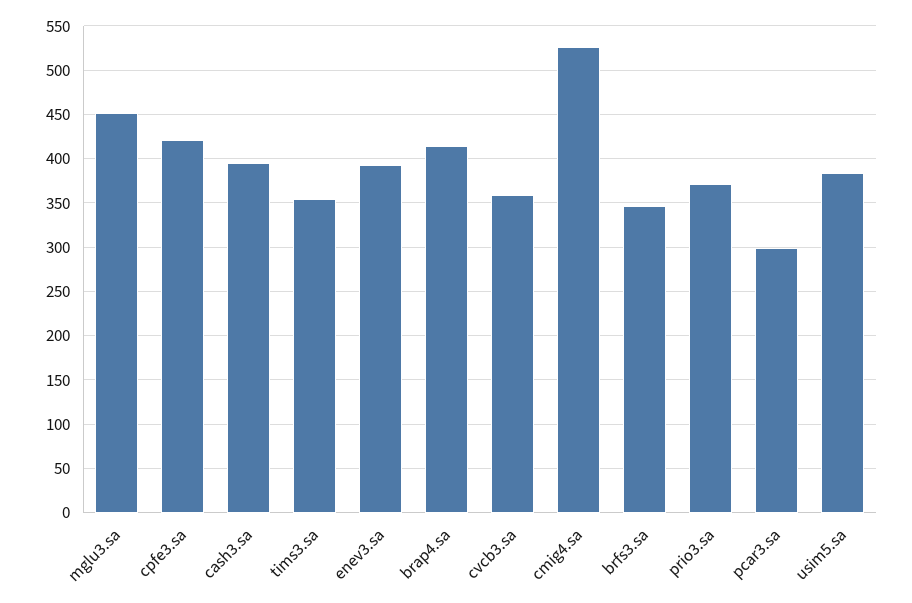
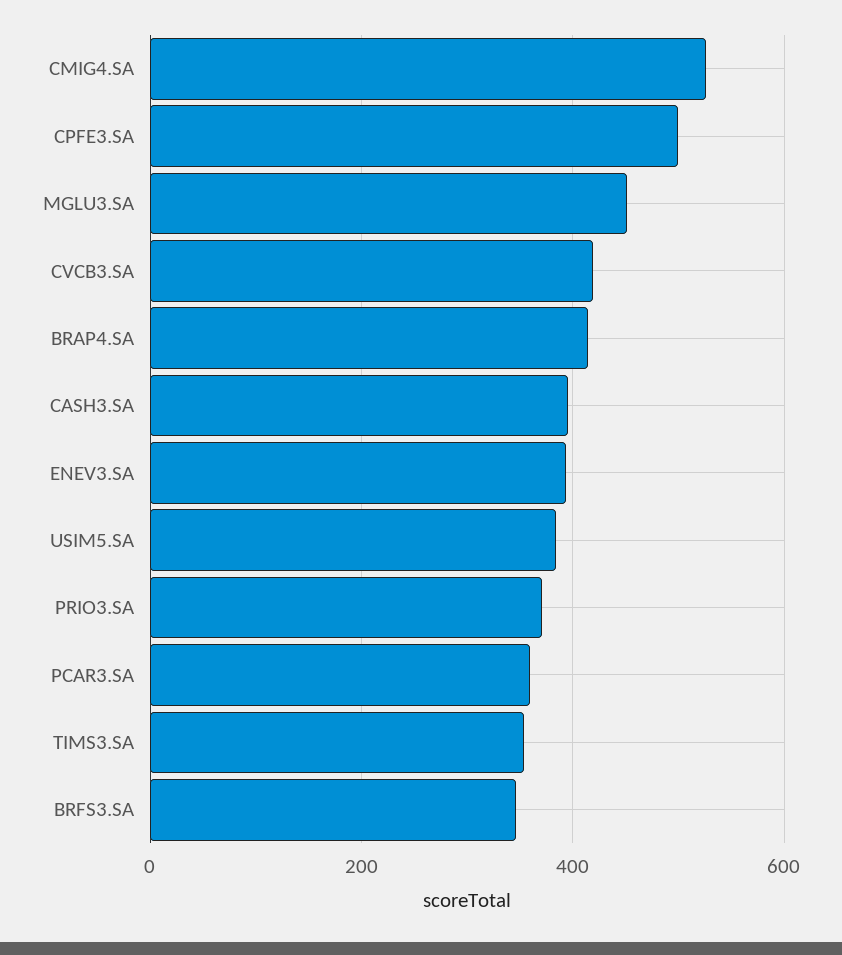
cpfe3.sa: 420 -> 500
cvcb3.sa: 360 -> 420
pcar3.sa: 300 -> 360

